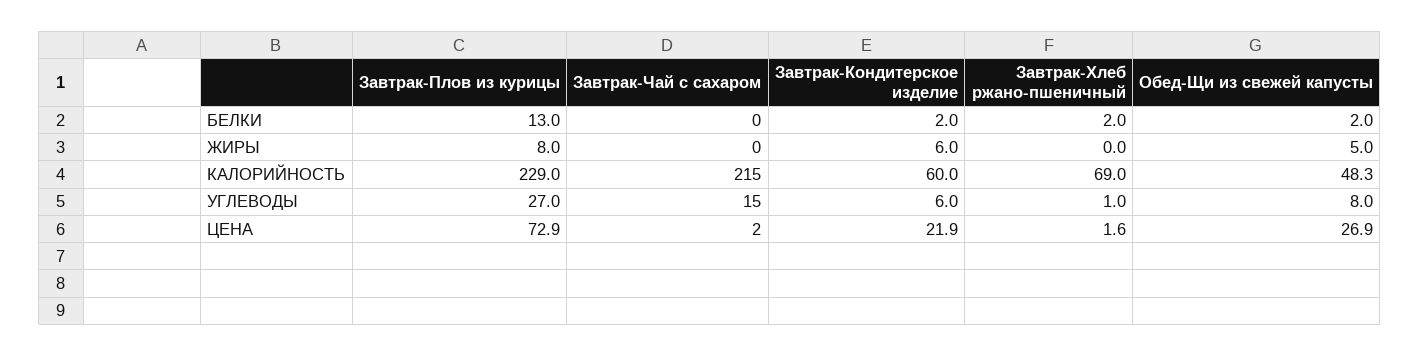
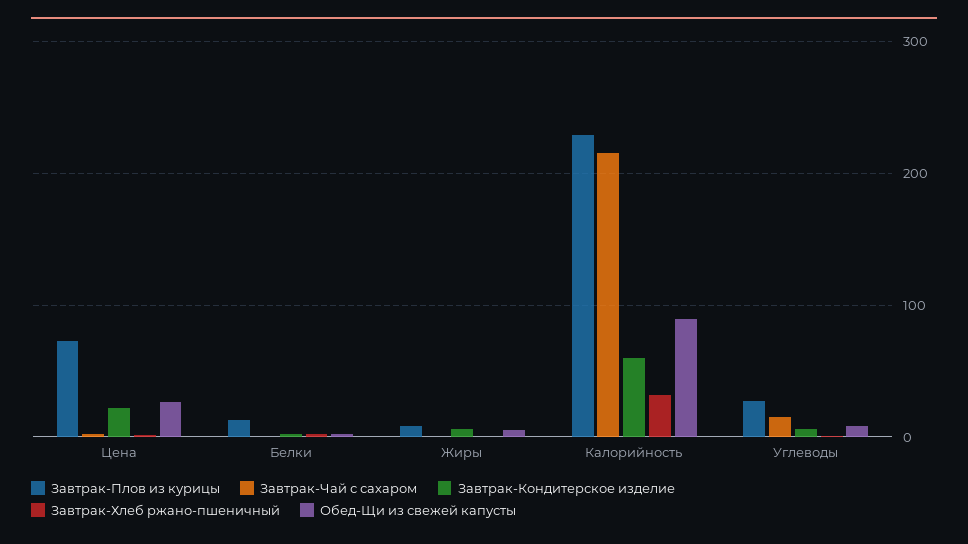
Завтрак-Хлеб ржано-пшеничный, КАЛОРИЙНОСТЬ: 69 -> 30
Обед-Щи из свежей капусты, КАЛОРИЙНОСТЬ: 48.3 -> 90

